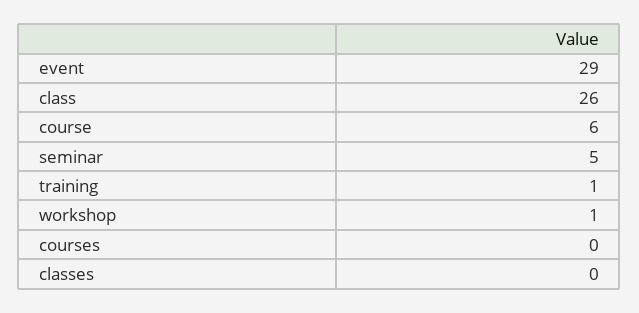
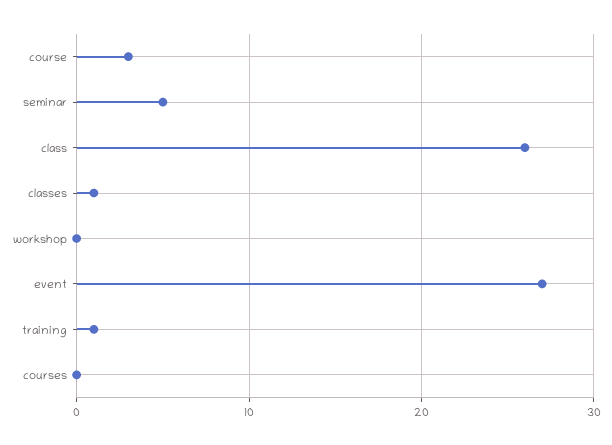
event: 29 -> 27
course: 6 -> 3
workshop: 1 -> 0
classes: 0 -> 1

